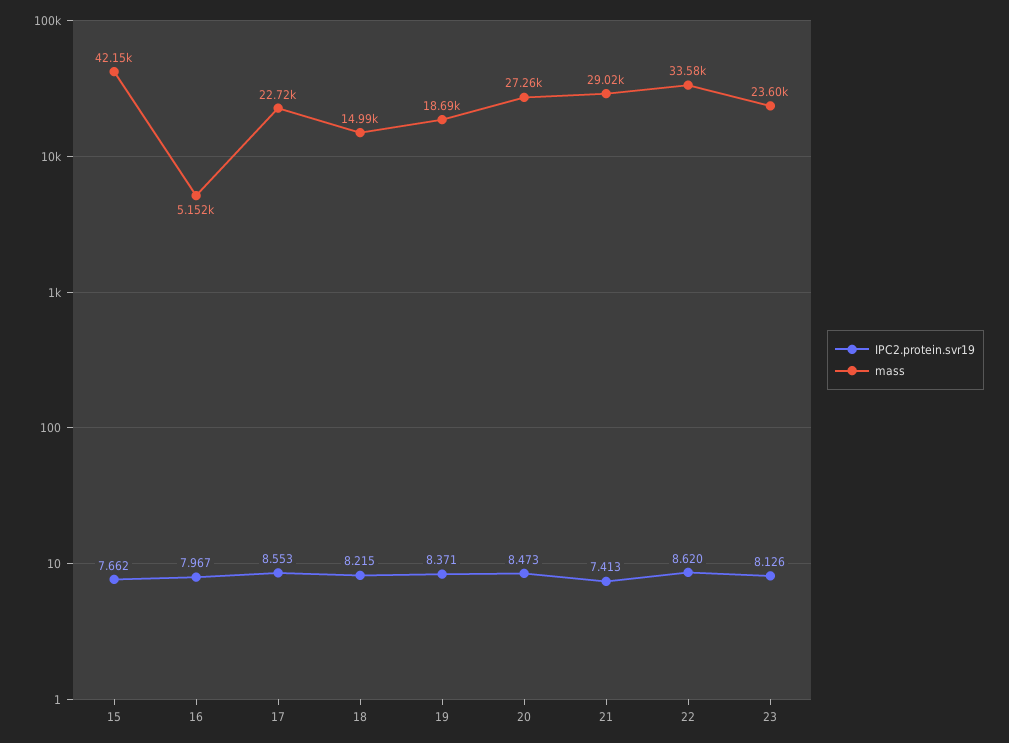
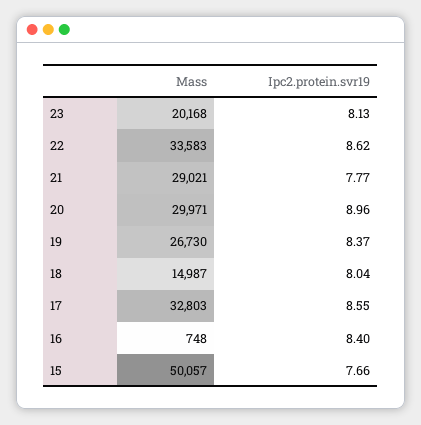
mass, 15: 42150 -> 50057
IPC2.protein.svr19, 16: 7.967 -> 8.4
mass, 16: 5152 -> 748
mass, 17: 22720 -> 32803
IPC2.protein.svr19, 18: 8.215 -> 8.04
mass, 19: 18690 -> 26730
IPC2.protein.svr19, 20: 8.473 -> 8.96
mass, 20: 27260 -> 29971
IPC2.protein.svr19, 21: 7.413 -> 7.77
mass, 23: 23600 -> 20168

